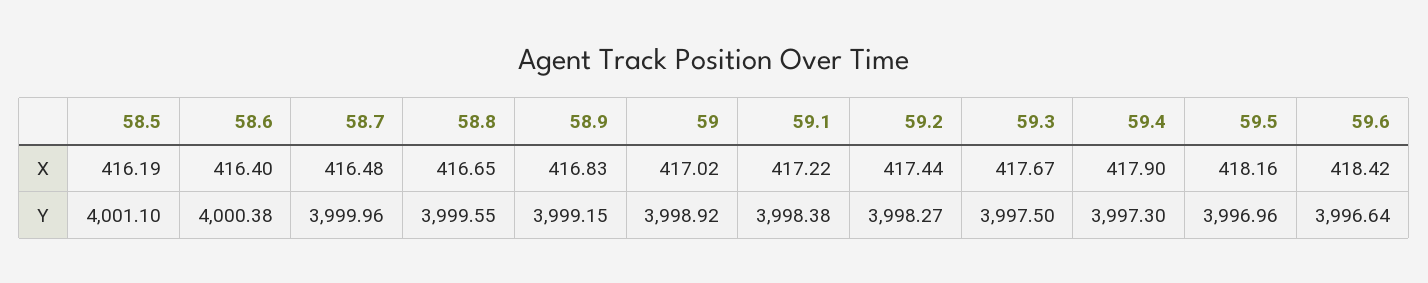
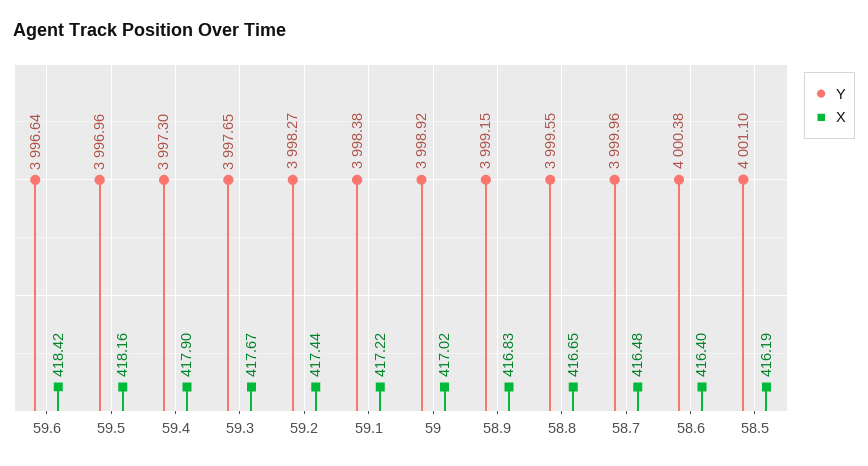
Y, 59.3: 3997.5 -> 3997.65

